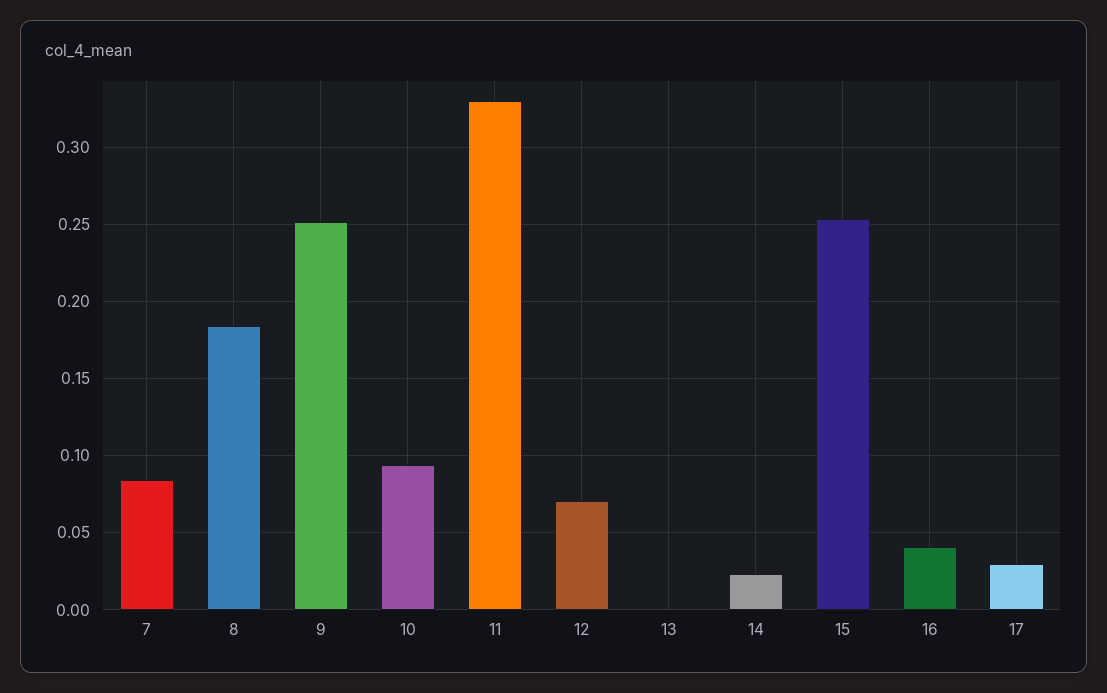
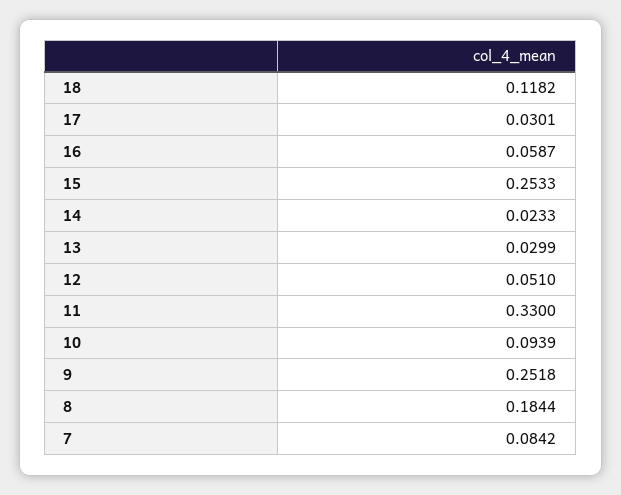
12: 0.07 -> 0.051
13: 0 -> 0.0299
16: 0.04 -> 0.0587
18: none -> 0.1182

